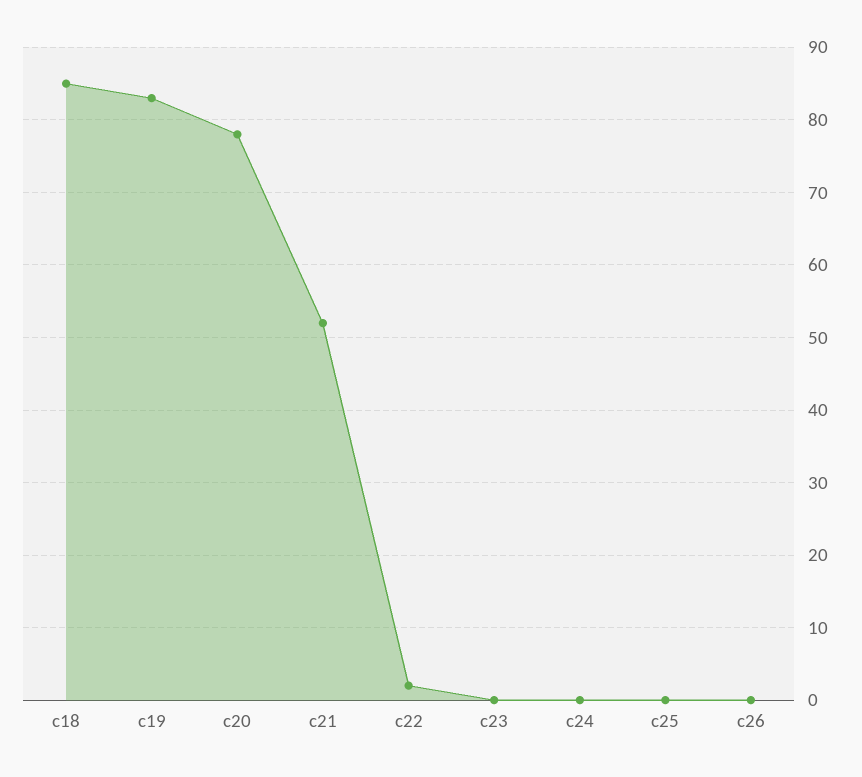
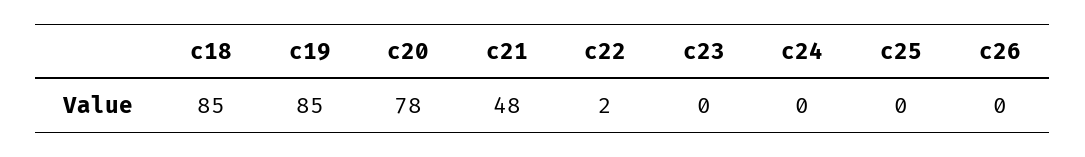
c19: 83 -> 85
c21: 52 -> 48

